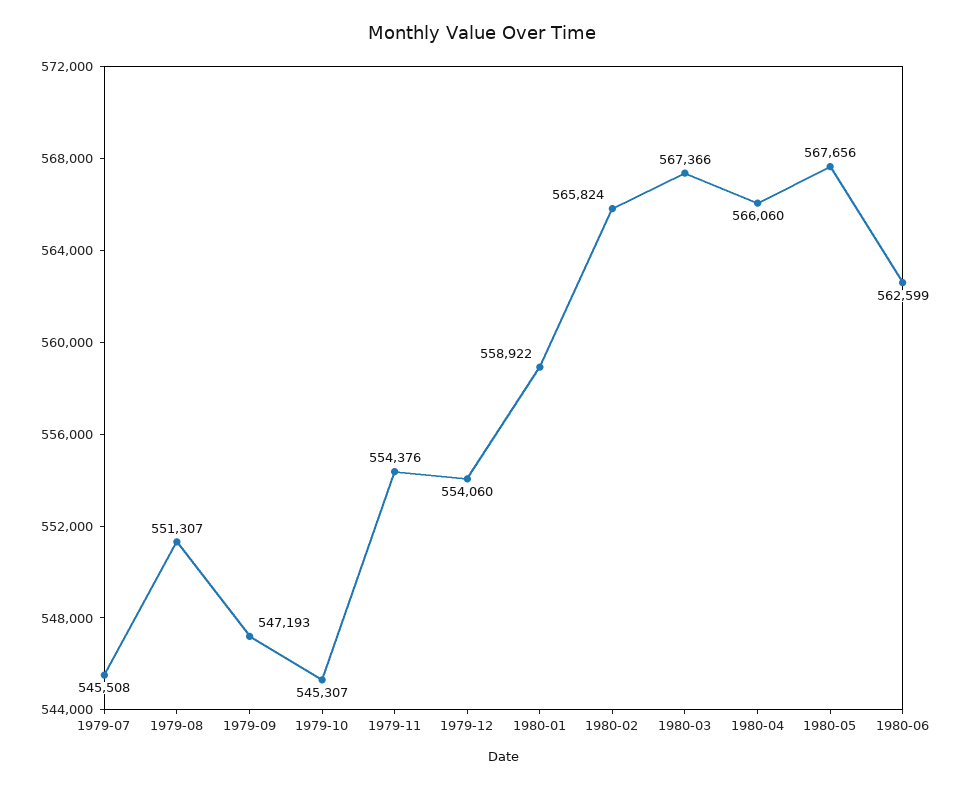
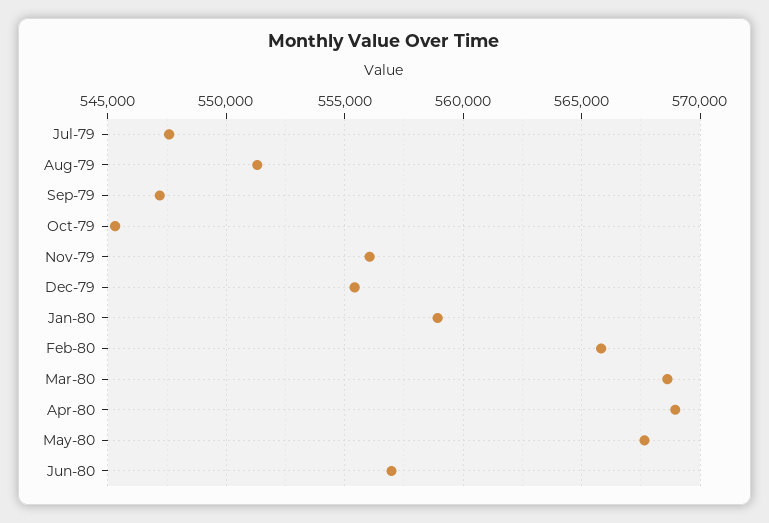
1979-07: 545508 -> 547500
1979-11: 554376 -> 556000
1979-12: 554060 -> 555500
1980-03: 567366 -> 568500
1980-04: 566060 -> 569000
1980-06: 562599 -> 557000

